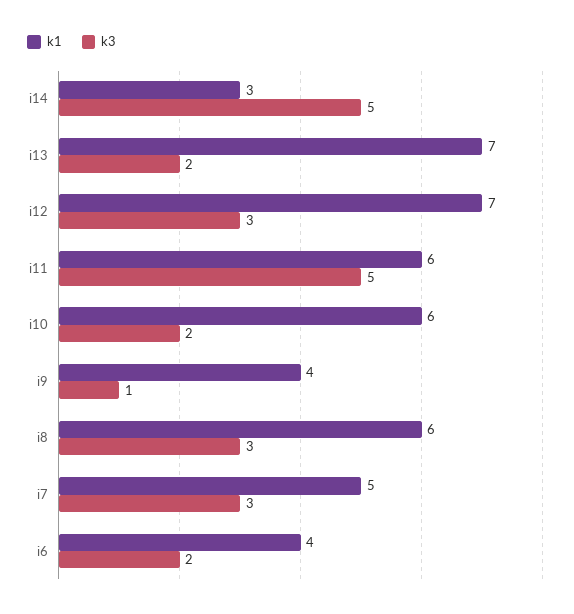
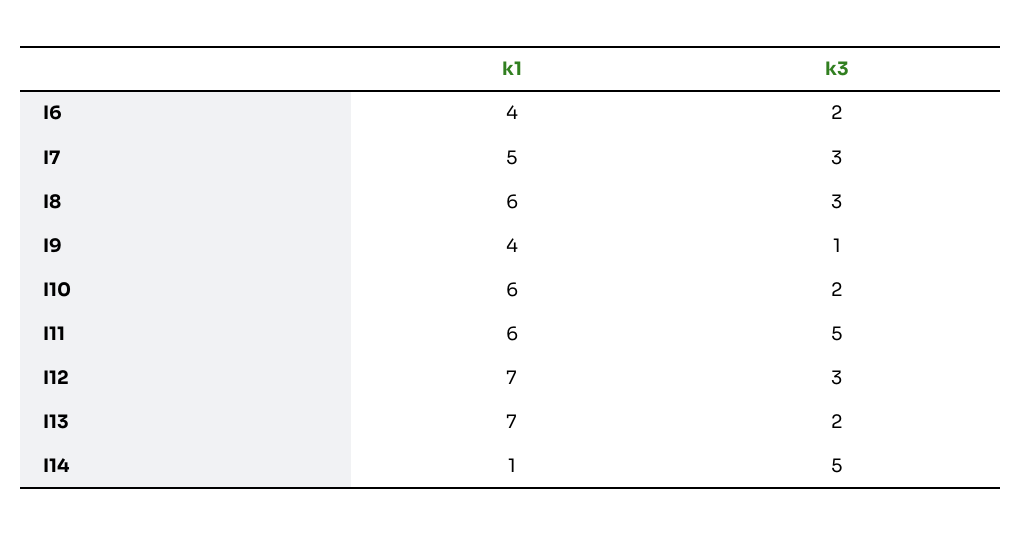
k1, i14: 3 -> 1

